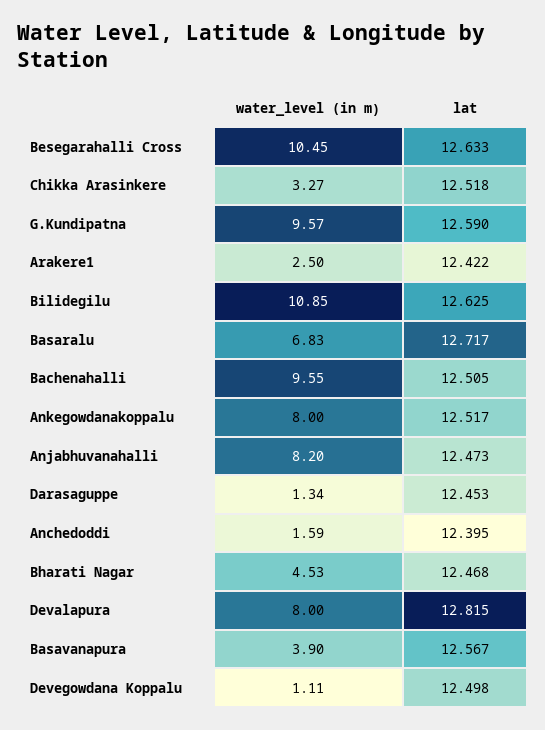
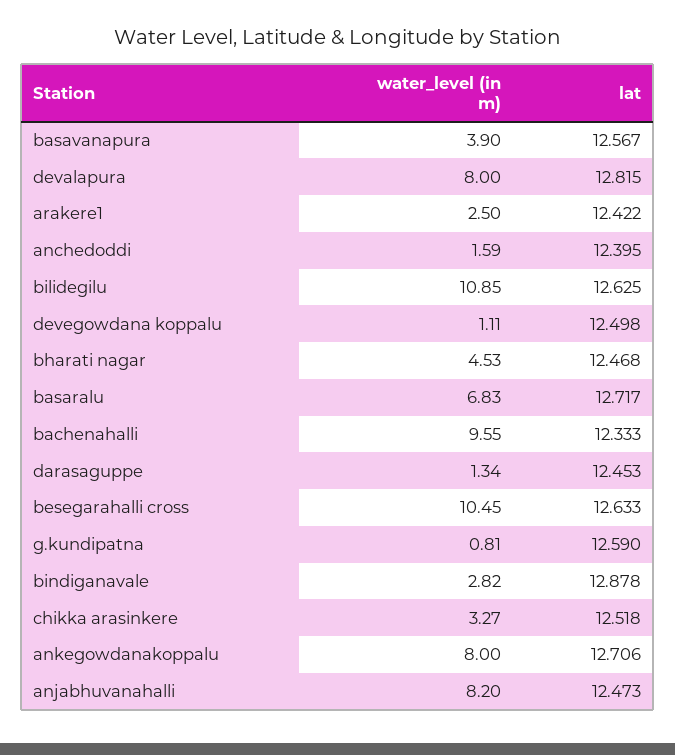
water_level (in m), G.Kundipatna: 9.57 -> 0.81
lat, Bachenahalli: 12.505 -> 12.333
lat, Ankegowdanakoppalu: 12.517 -> 12.706
water_level (in m), bindiganavale: none -> 2.82
lat, bindiganavale: none -> 12.878

